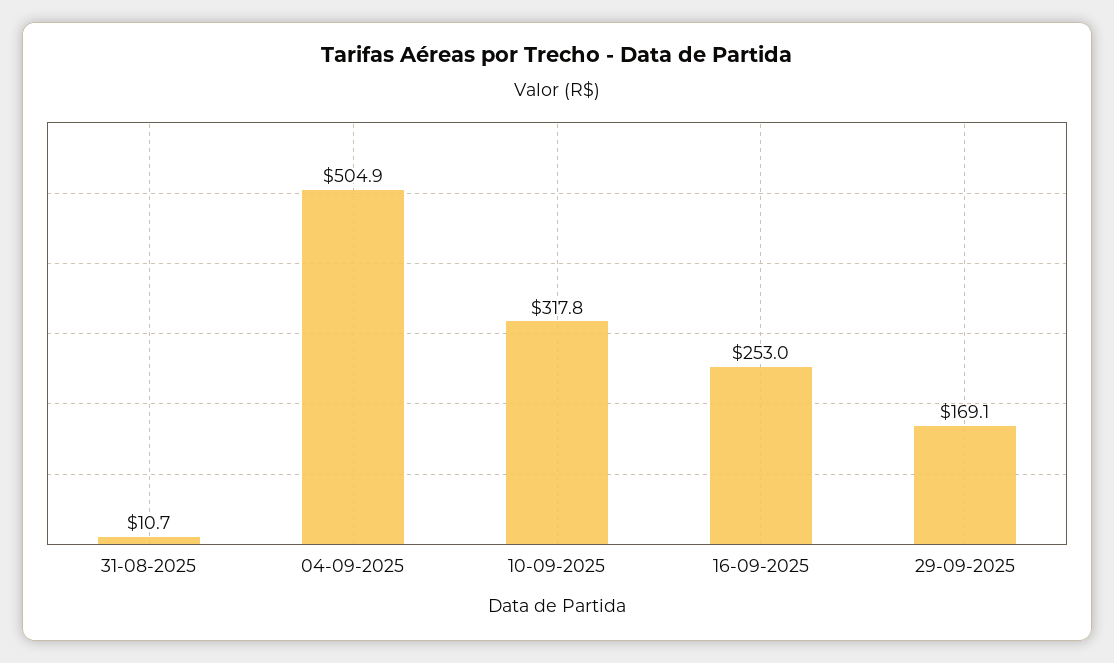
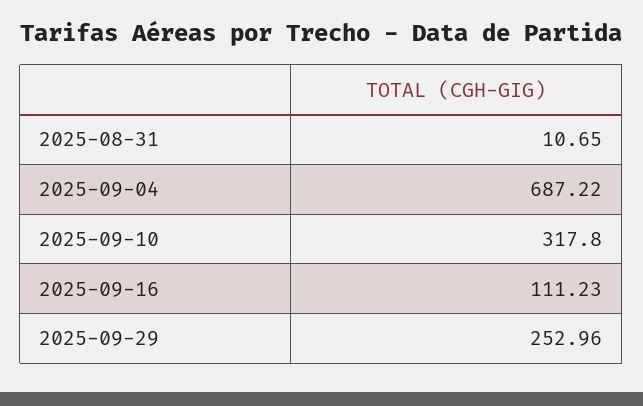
04-09-2025: 504.9 -> 687.22
16-09-2025: 253 -> 111.23
29-09-2025: 169.1 -> 252.96

